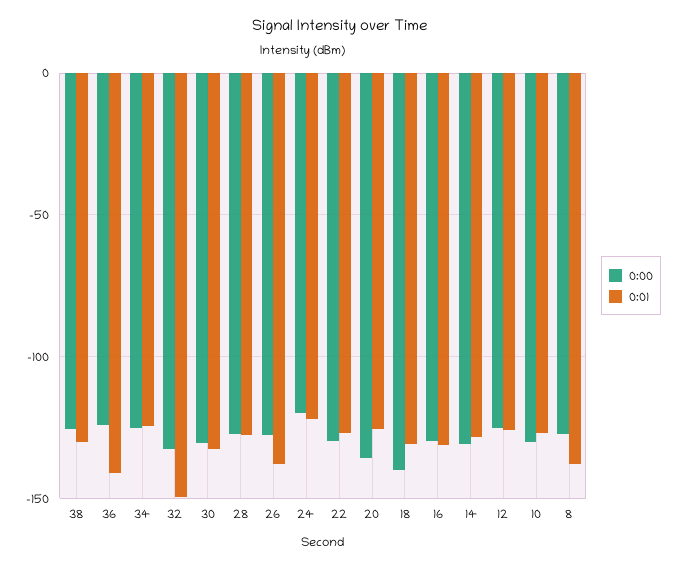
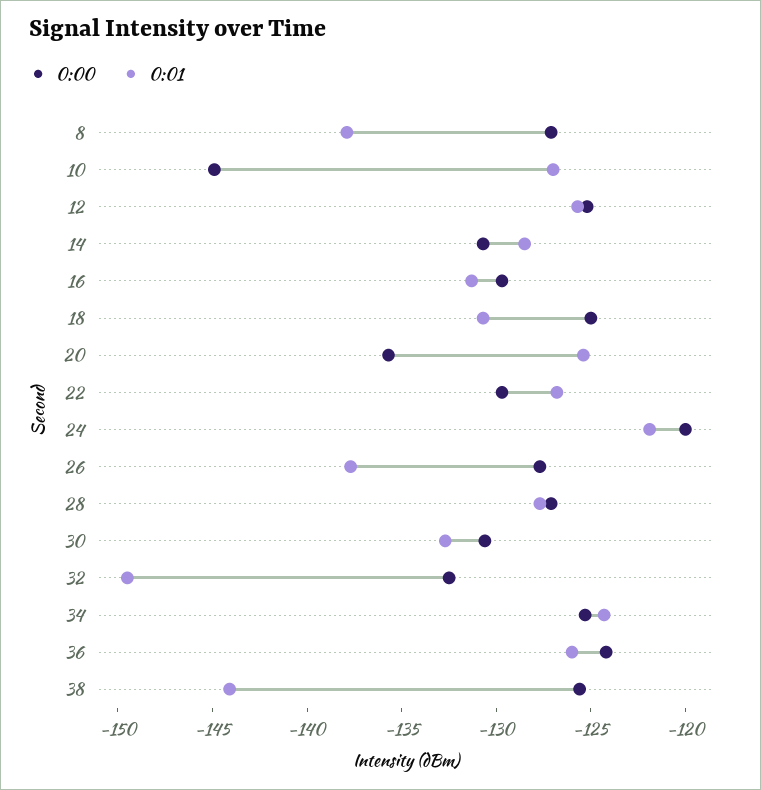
0:01, 38: -130 -> -144
0:01, 36: -140 -> -126
0:00, 18: -140 -> -125
0:00, 10: -130 -> -145

